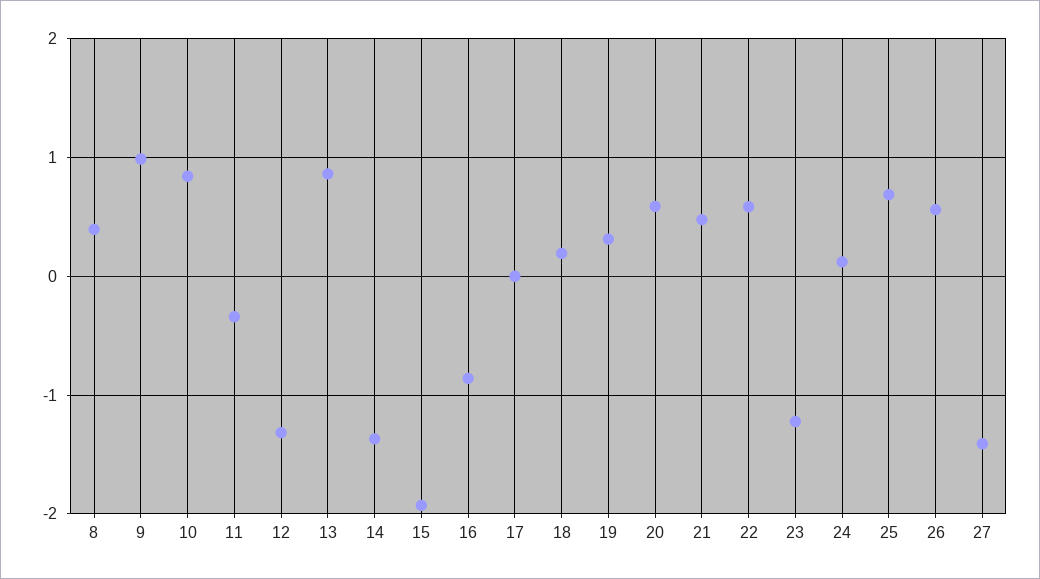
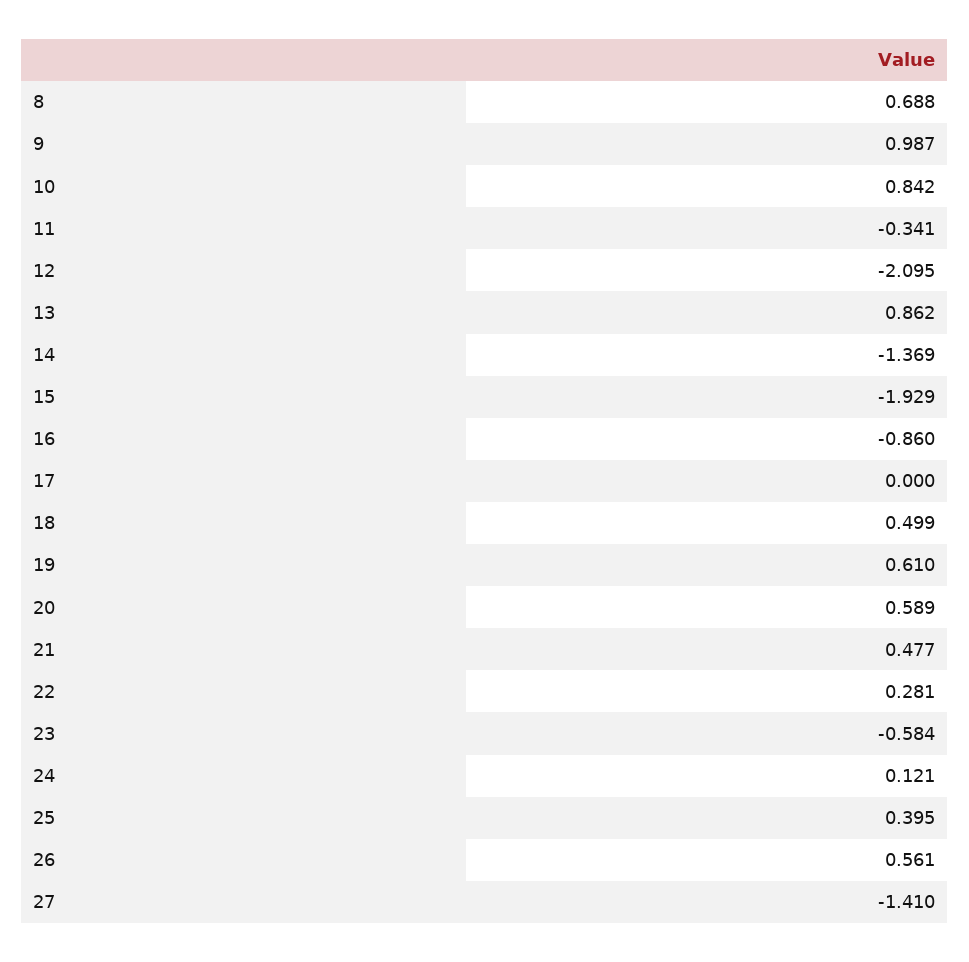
8: 0.4 -> 0.688
12: -1.3 -> -2.095
18: 0.2 -> 0.499
19: 0.3 -> 0.61
22: 0.6 -> 0.281
23: -1.2 -> -0.584
25: 0.7 -> 0.395

